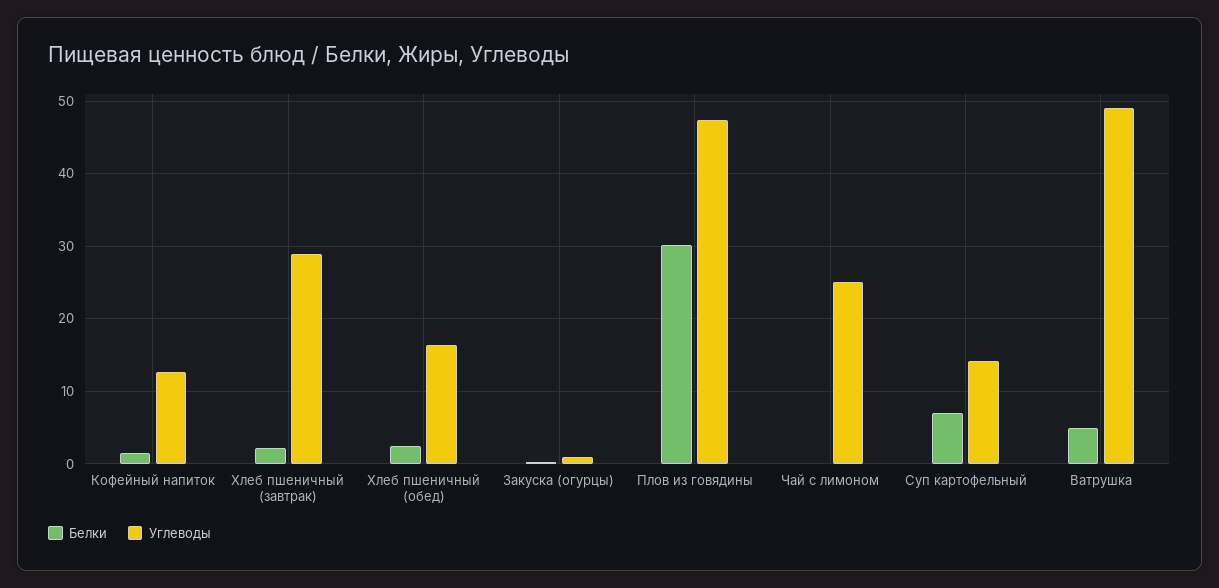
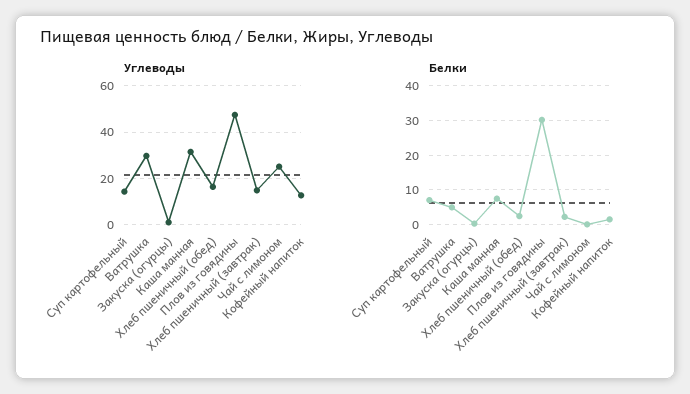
Углеводы, Хлеб пшеничный (завтрак): 29 -> 15
Углеводы, Ватрушка: 49 -> 30
Углеводы, Каша манная: none -> 30
Белки, Каша манная: none -> 8

